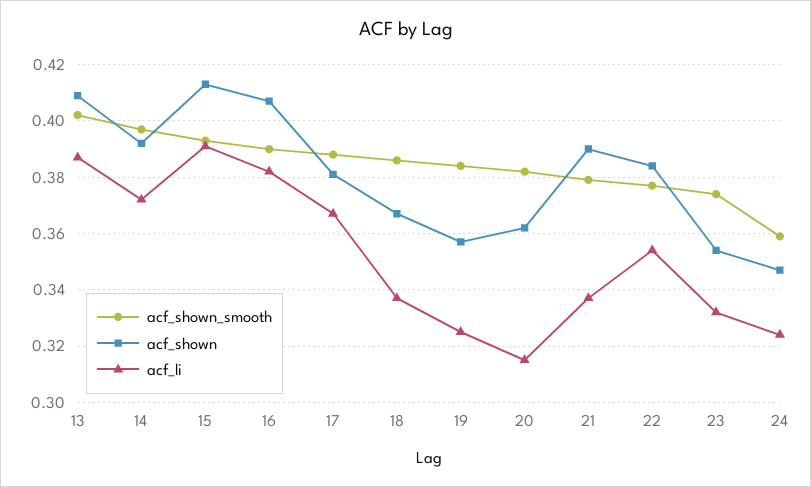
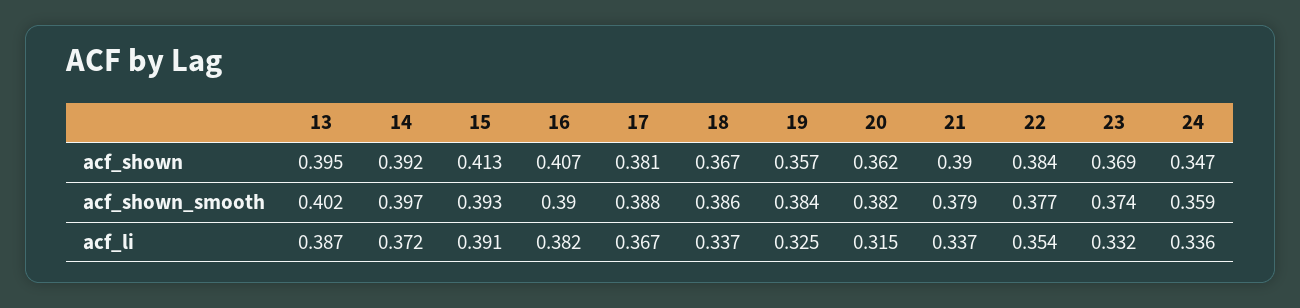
acf_shown, 13: 0.41 -> 0.395
acf_shown, 23: 0.355 -> 0.369
acf_li, 24: 0.325 -> 0.336

